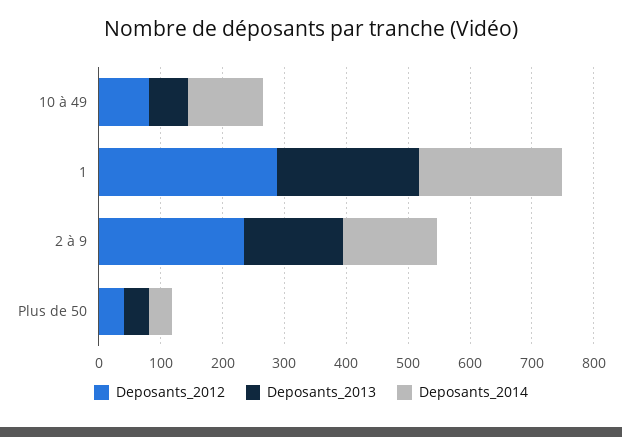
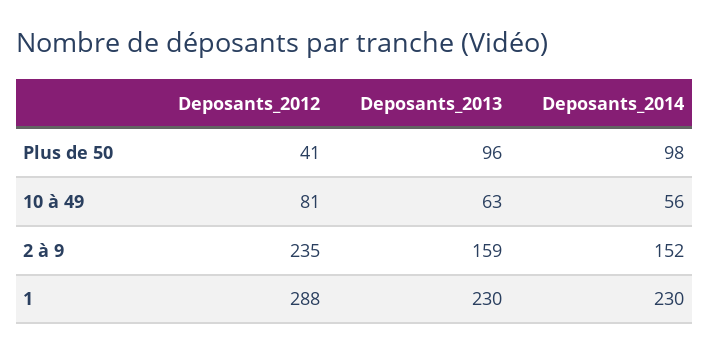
Deposants_2014, 10 à 49: 120 -> 56
Deposants_2013, Plus de 50: 40 -> 96
Deposants_2014, Plus de 50: 40 -> 98

